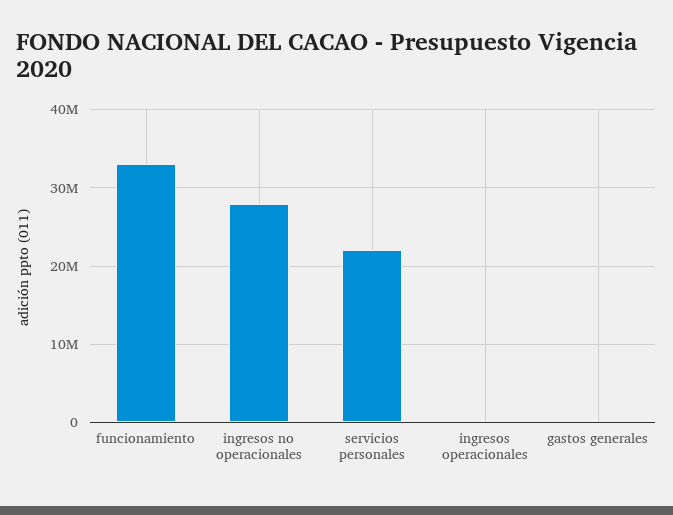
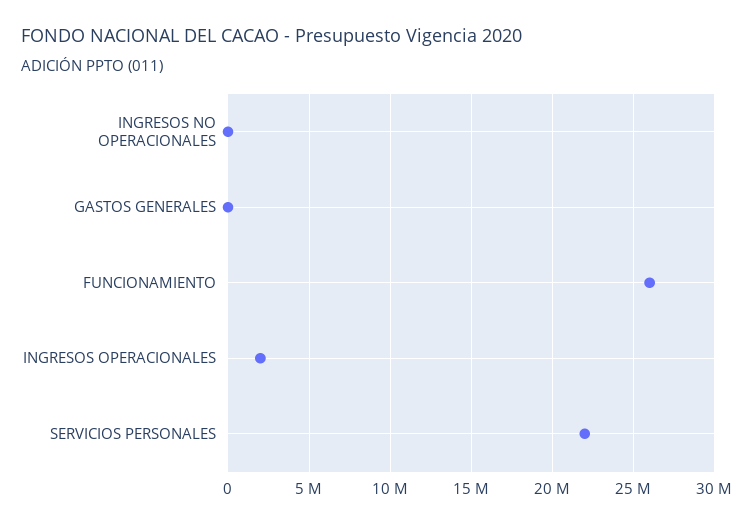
funcionamiento: 33000000 -> 26000000
ingresos no operacionales: 28000000 -> 0
ingresos operacionales: 0 -> 2000000

